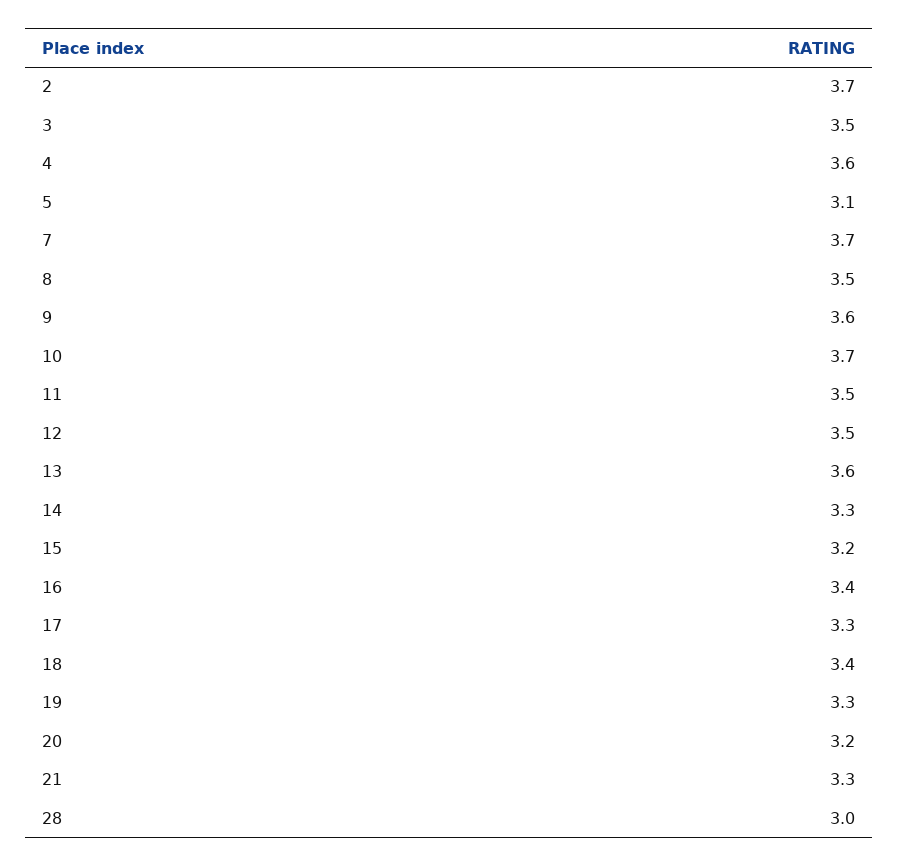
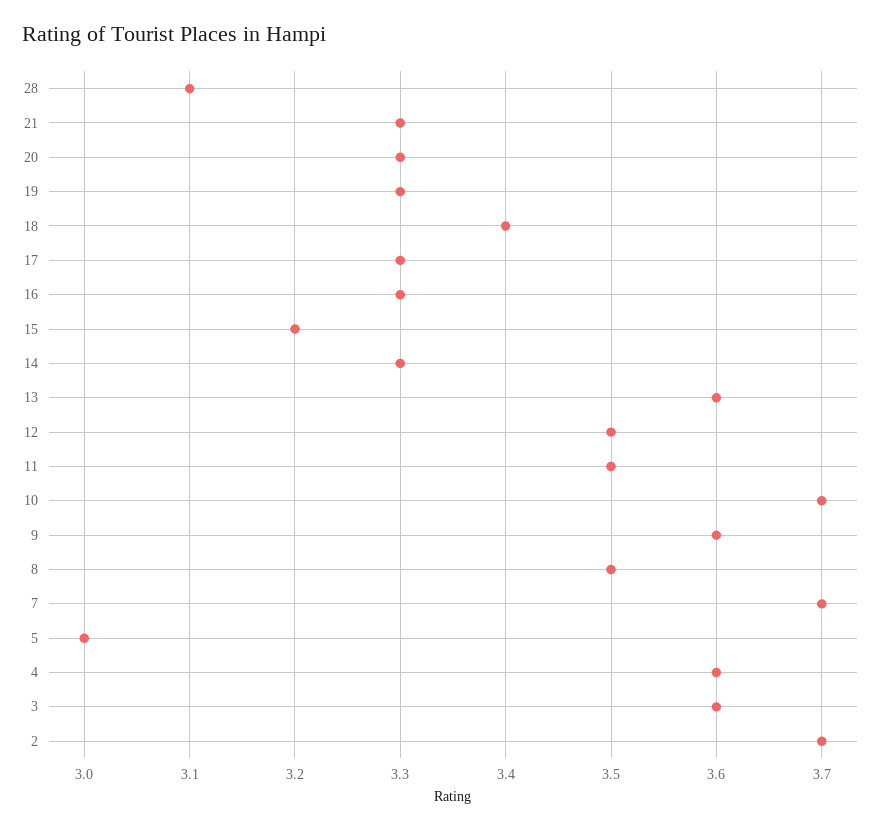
3: 3.5 -> 3.6
5: 3.1 -> 3
16: 3.4 -> 3.3
20: 3.2 -> 3.3
28: 3 -> 3.1

